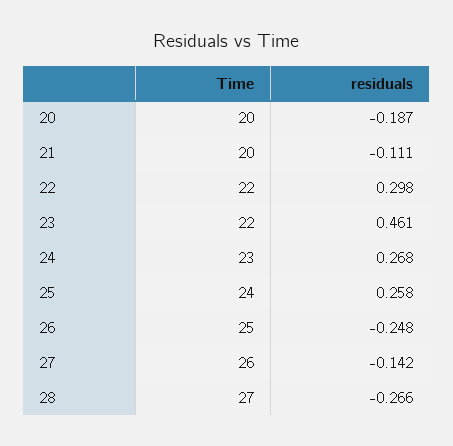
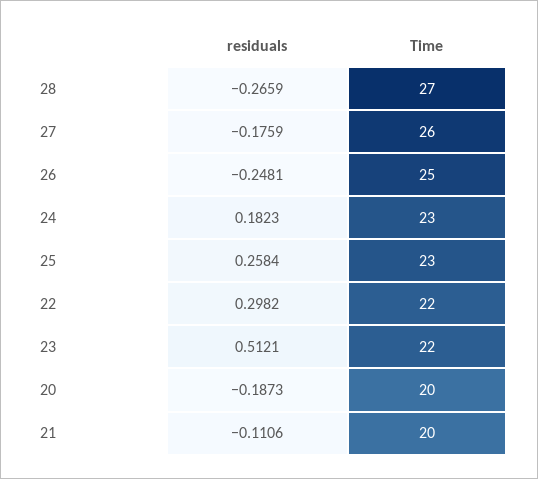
residuals, 23: 0.461 -> 0.5121
residuals, 24: 0.268 -> 0.1823
Time, 25: 24 -> 23
residuals, 27: -0.142 -> -0.1759

